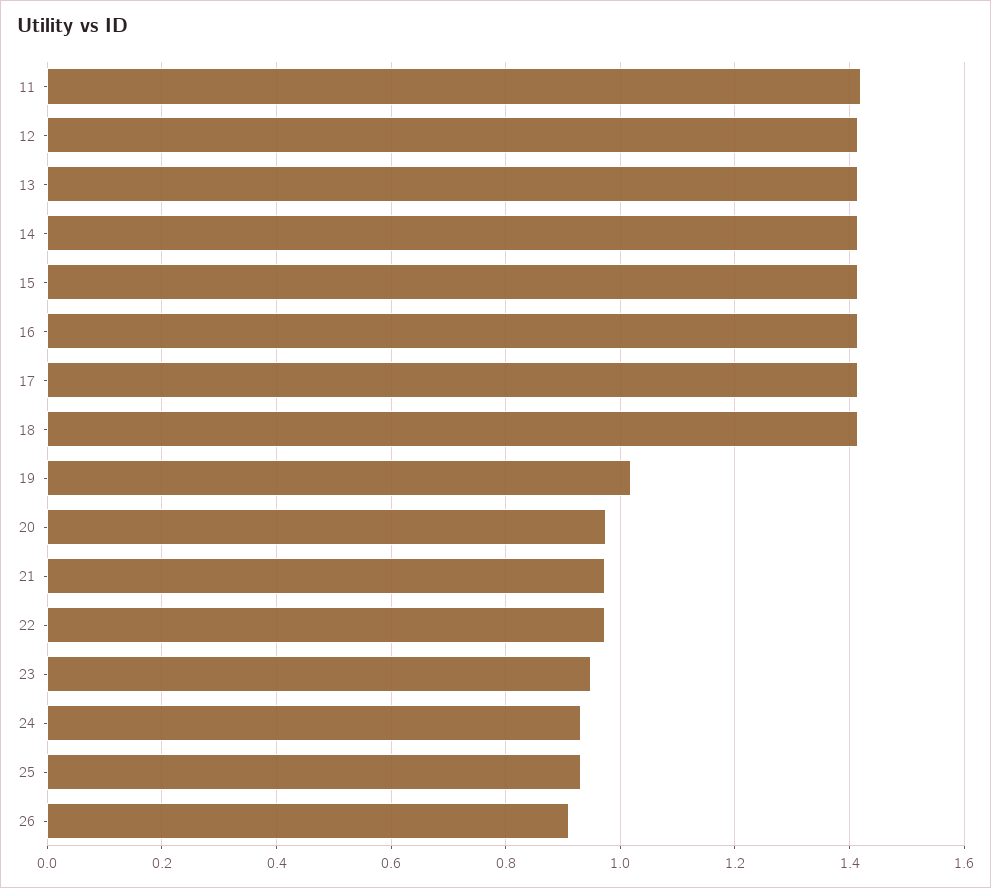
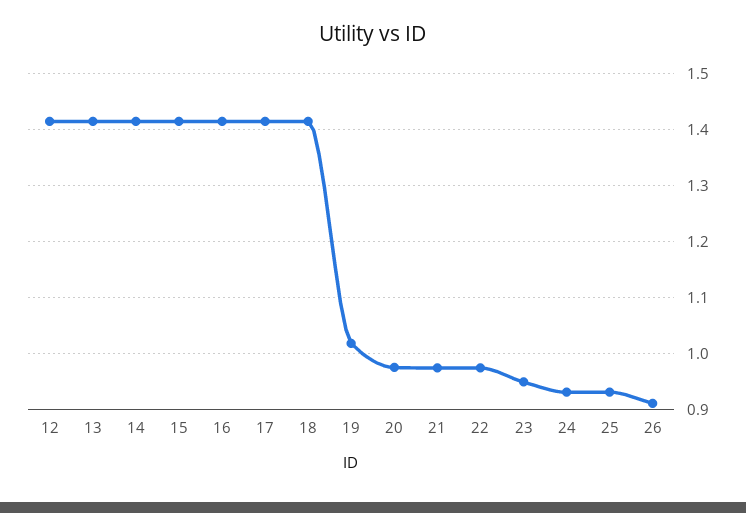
11: 1.42 -> none

